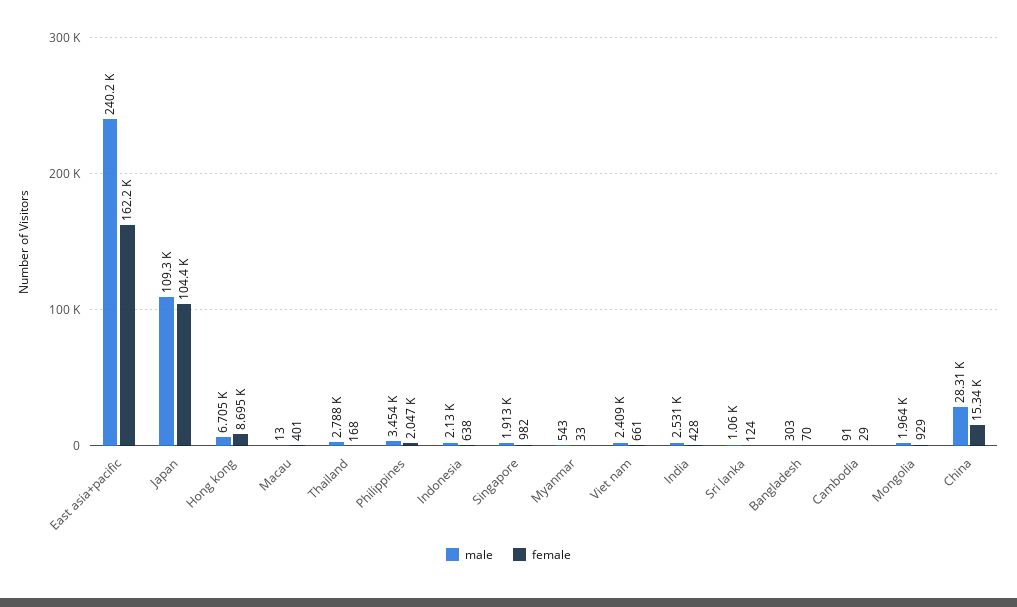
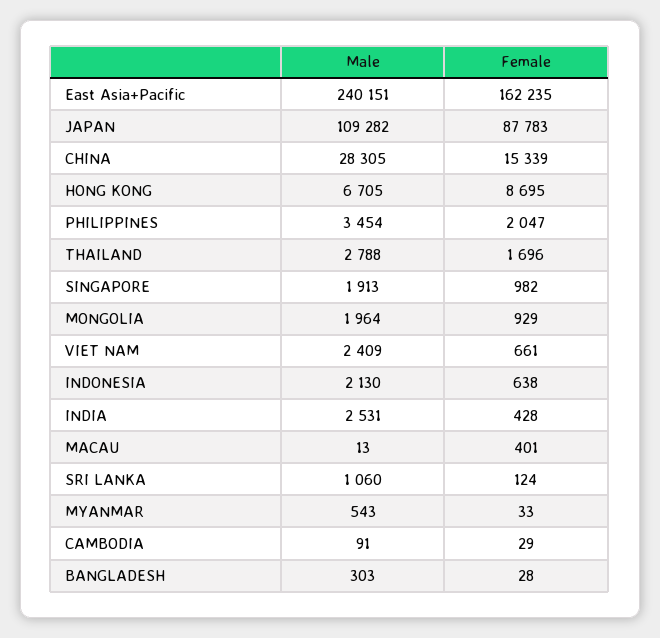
female, Japan: 104400 -> 87783
female, Thailand: 168 -> 1696
female, Bangladesh: 70 -> 28

